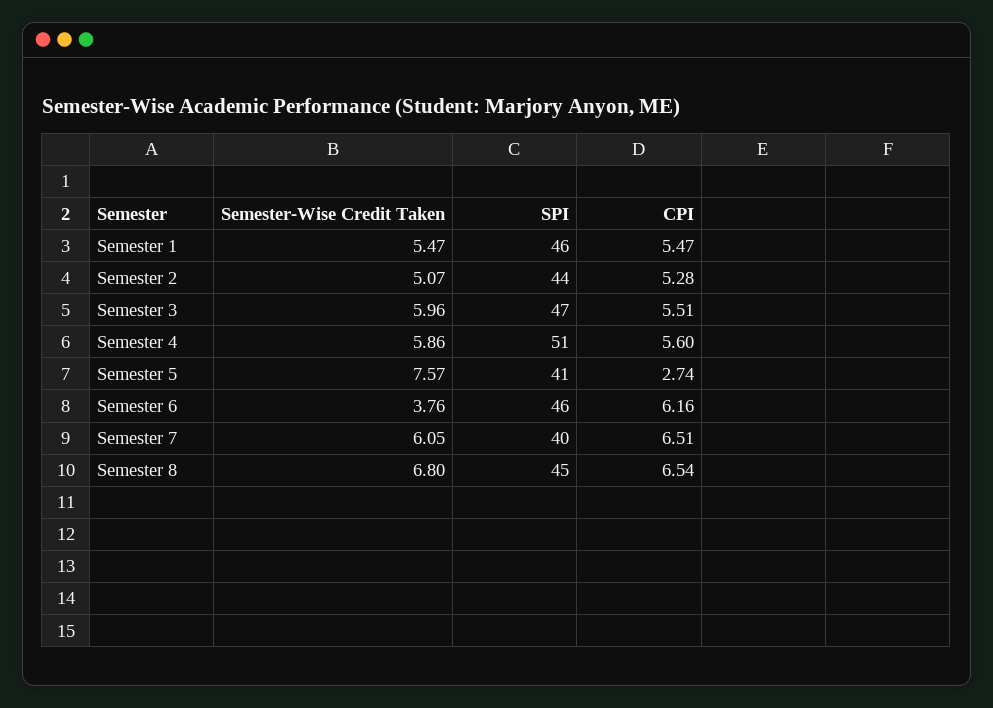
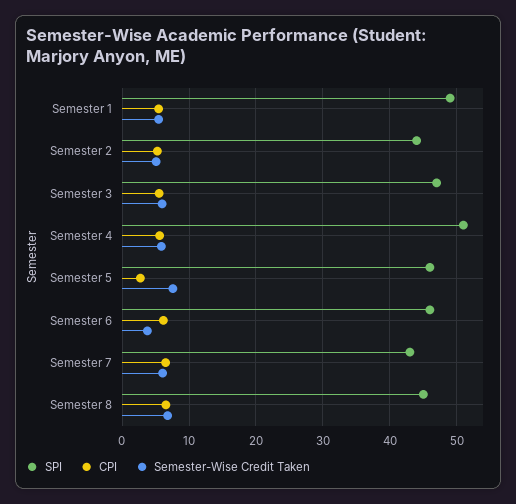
SPI, Semester 1: 46 -> 49
SPI, Semester 5: 41 -> 46
SPI, Semester 7: 40 -> 43

